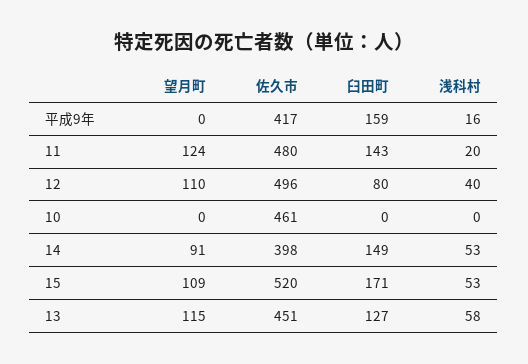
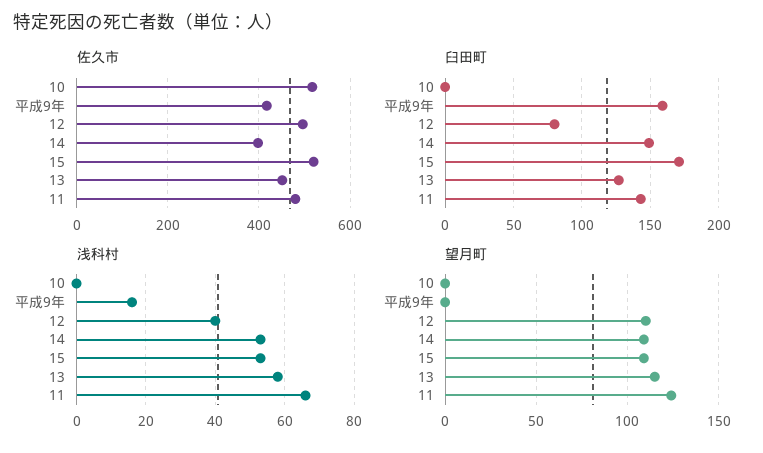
浅科村, 11: 20 -> 65
佐久市, 10: 461 -> 520
望月町, 14: 91 -> 110

